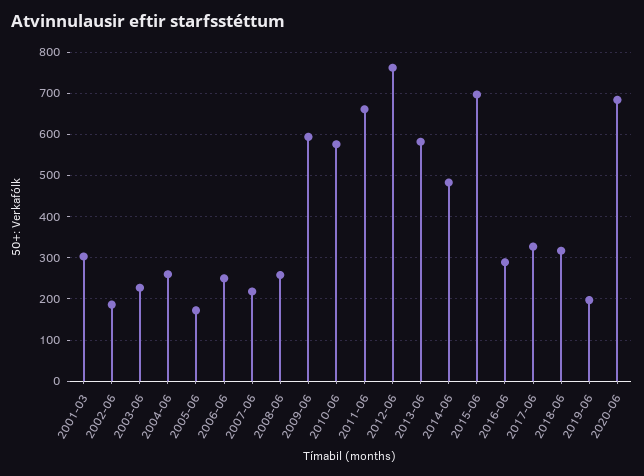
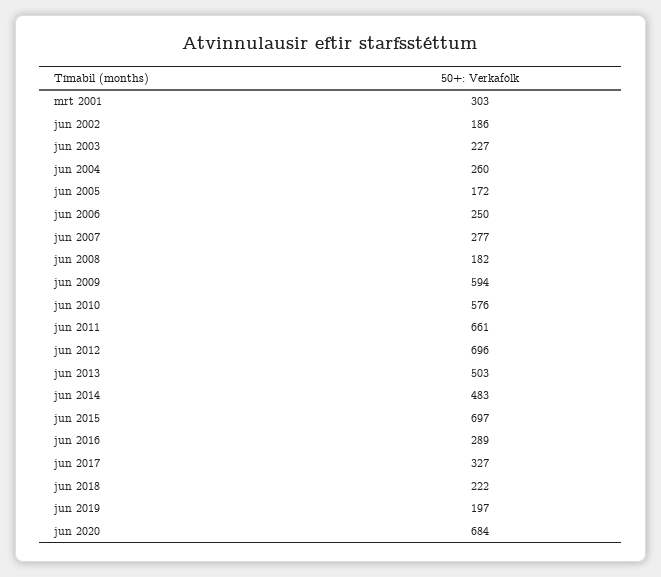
2007-06: 220 -> 277
2008-06: 260 -> 182
2012-06: 760 -> 696
2013-06: 580 -> 503
2018-06: 320 -> 222

